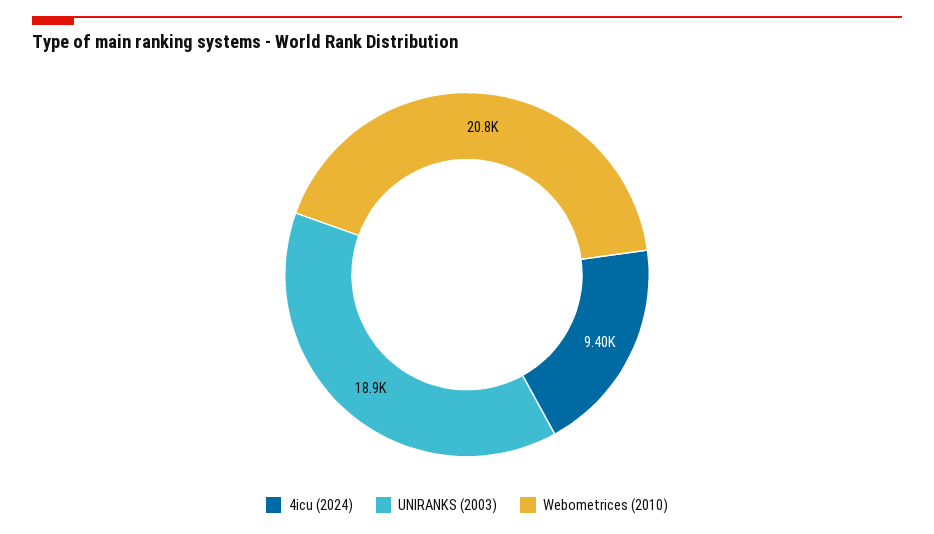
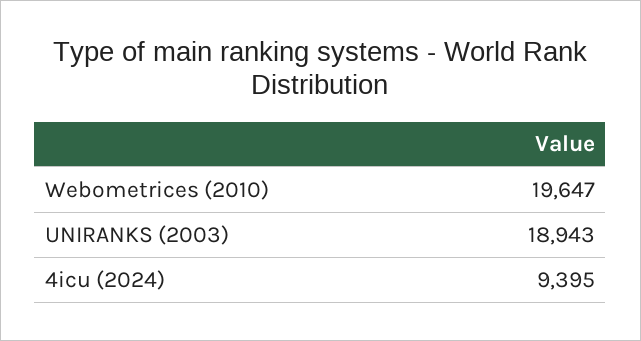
Webometrices (2010): 20800 -> 19647

